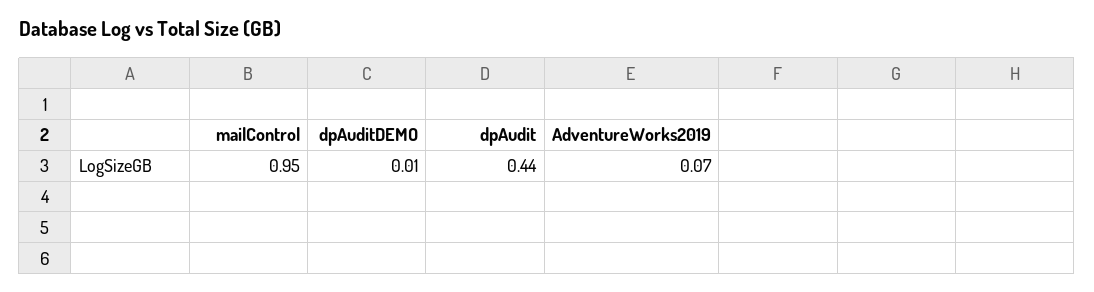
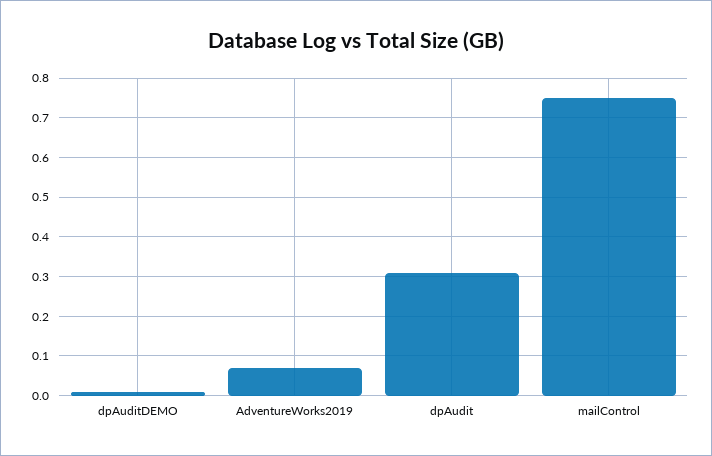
mailControl: 0.95 -> 0.75
dpAudit: 0.44 -> 0.3

